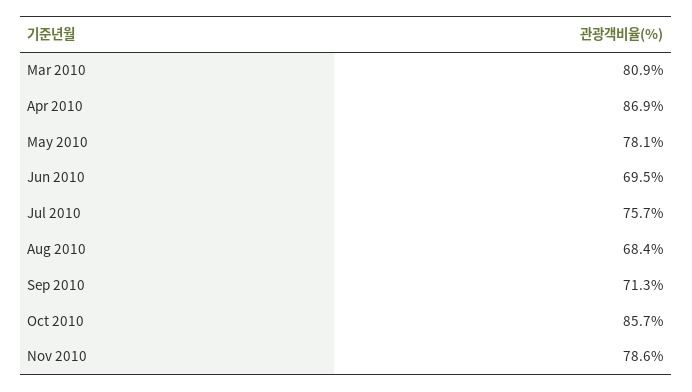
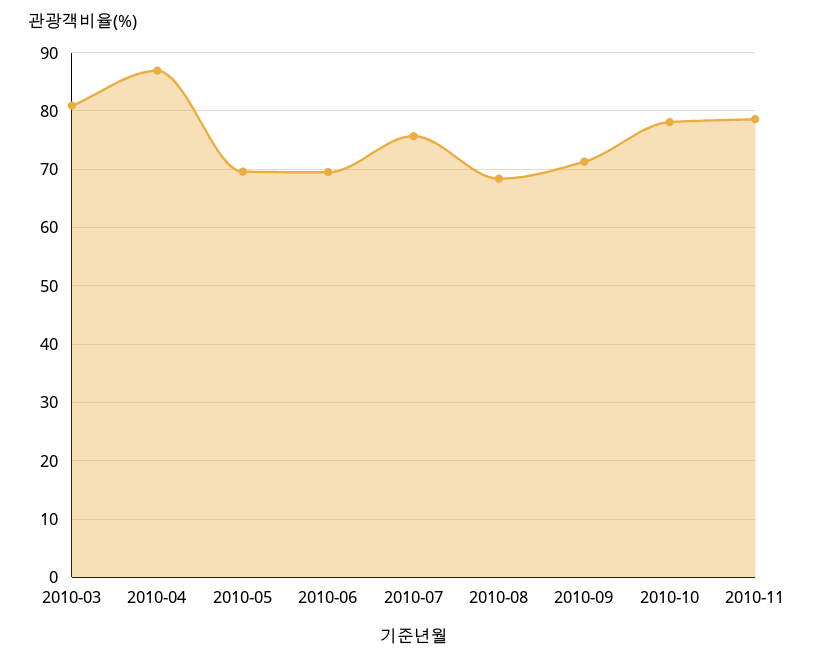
May 2010: 78.1 -> 70
Oct 2010: 85.7 -> 78

